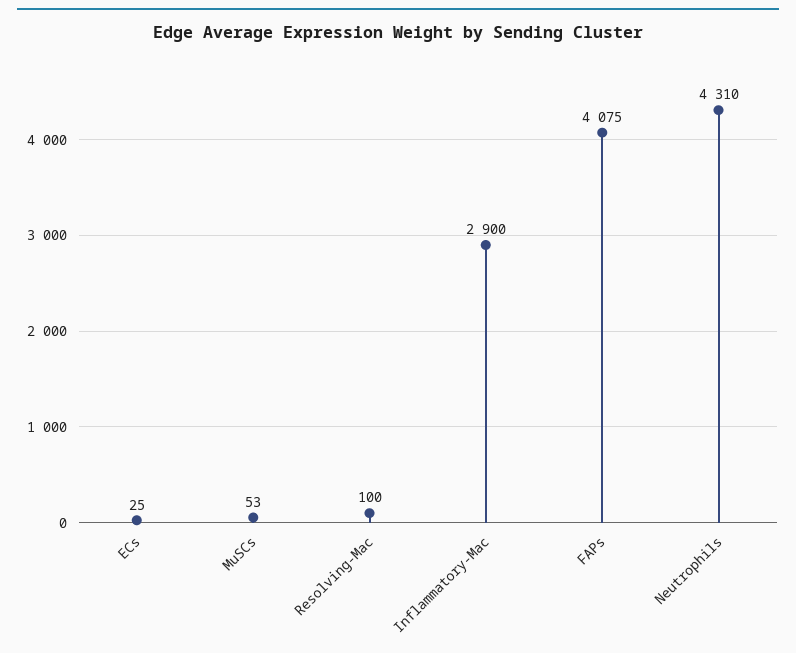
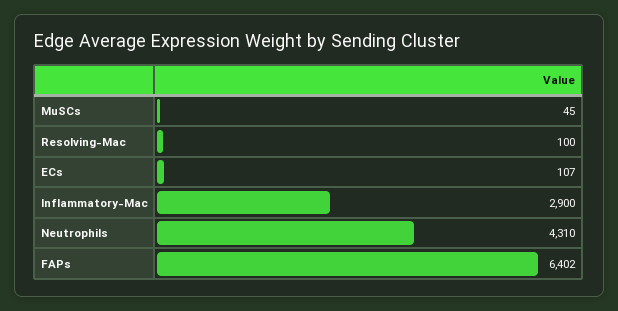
ECs: 25 -> 107
MuSCs: 53 -> 45
FAPs: 4075 -> 6402

